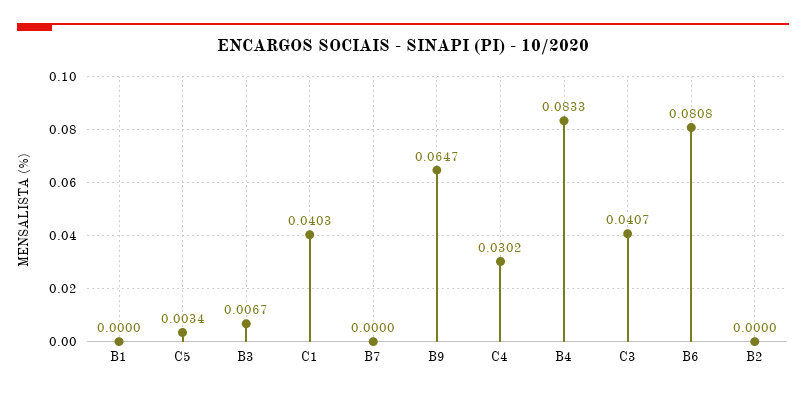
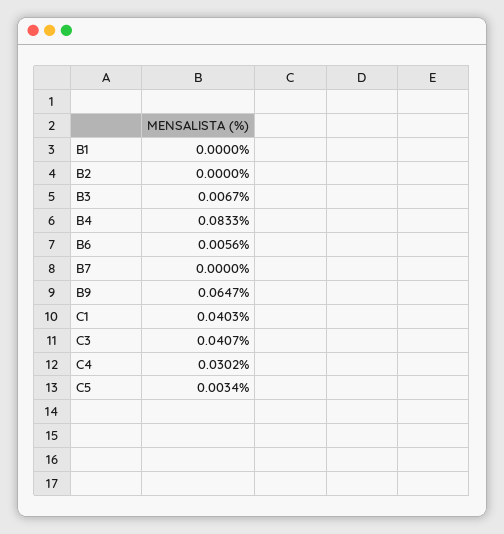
B6: 0.0808 -> 0.0056

